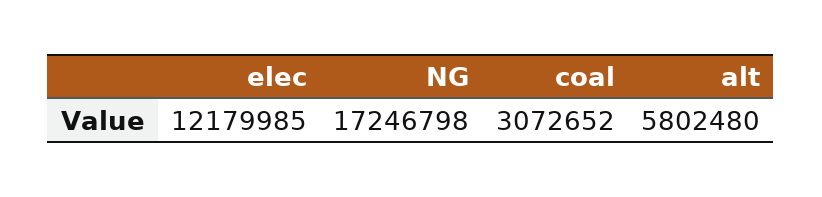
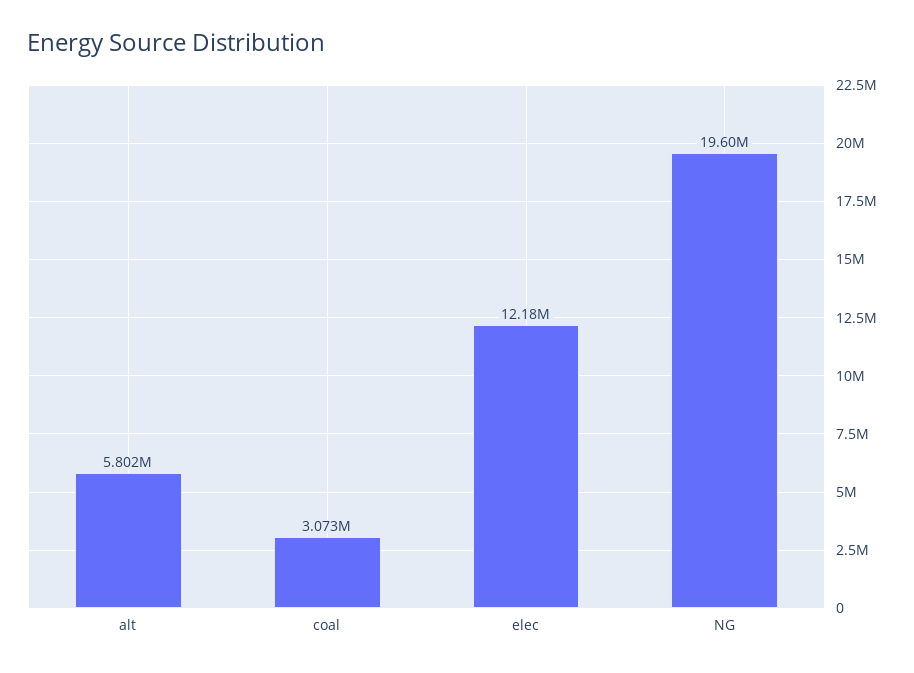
NG: 17246798 -> 19600000

